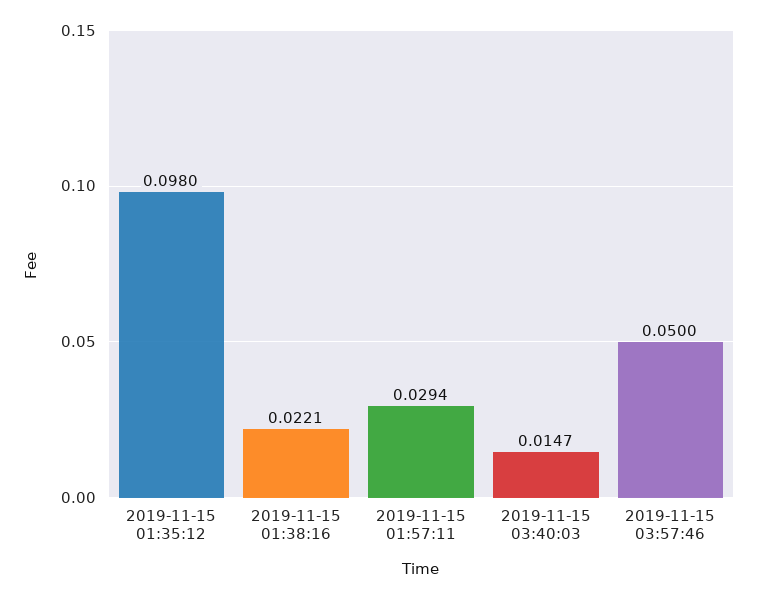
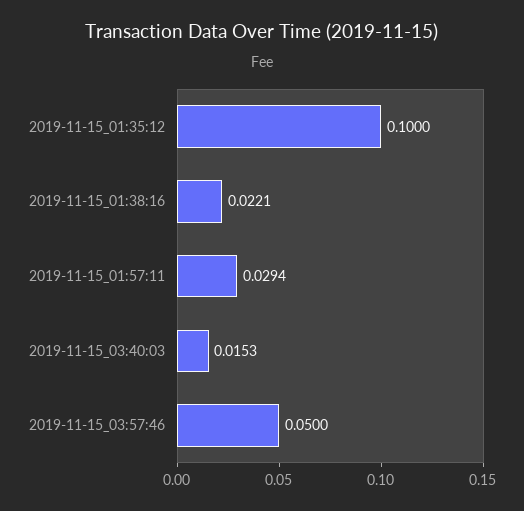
2019-11-15 01:35:12: 0.098 -> 0.1
2019-11-15 03:40:03: 0.0147 -> 0.0153

